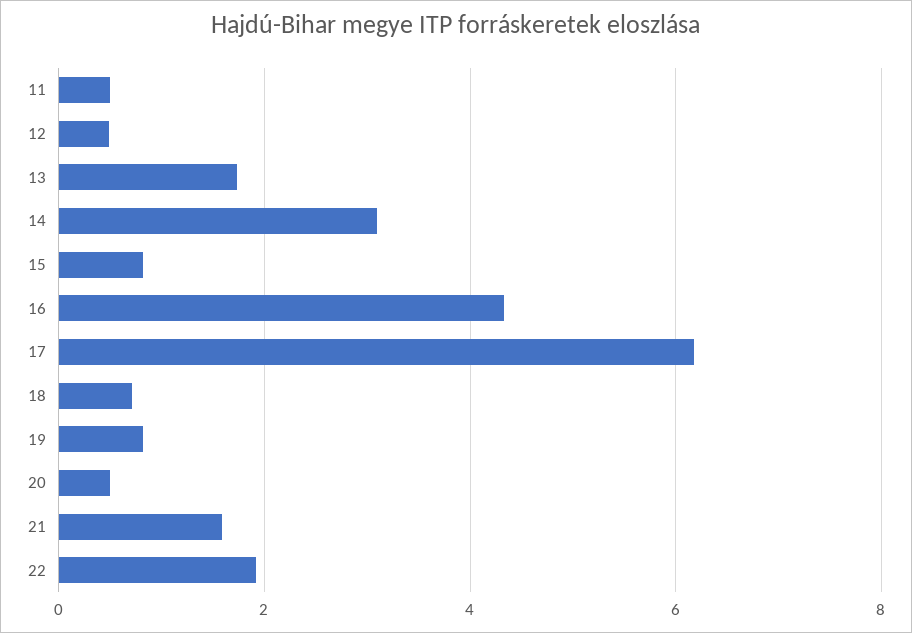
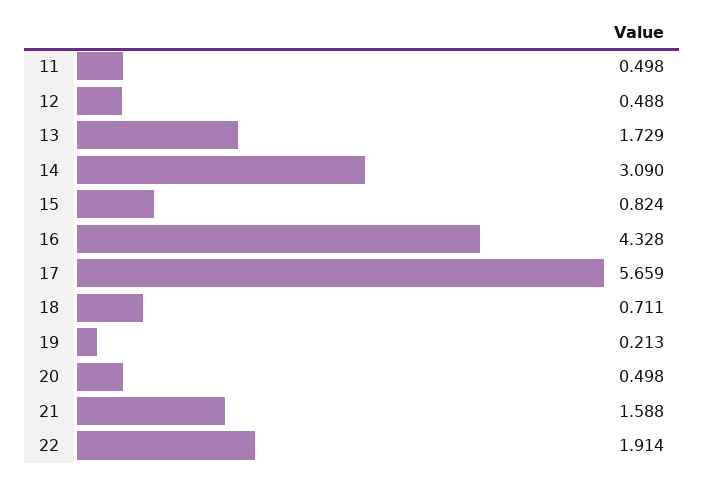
17: 6.2 -> 5.659
19: 0.8 -> 0.213

